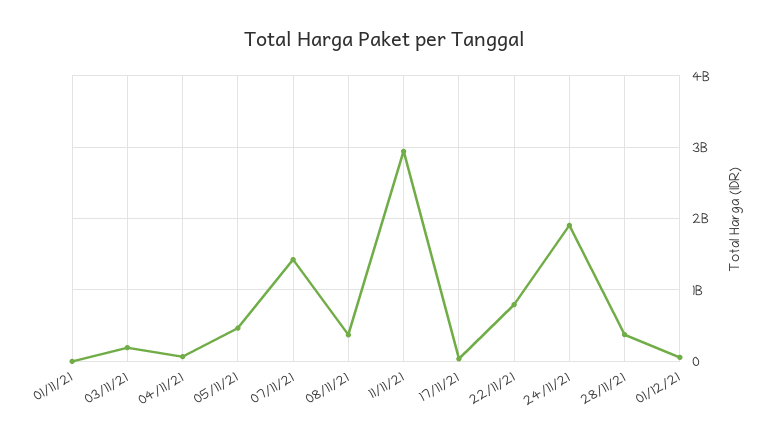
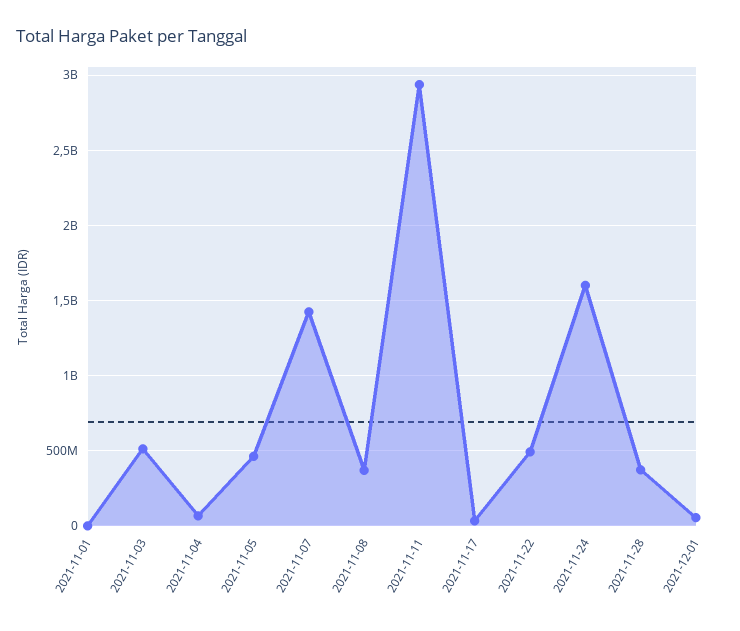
03/11/21: 200000000 -> 500000000
22/11/21: 800000000 -> 500000000
24/11/21: 1900000000 -> 1600000000

